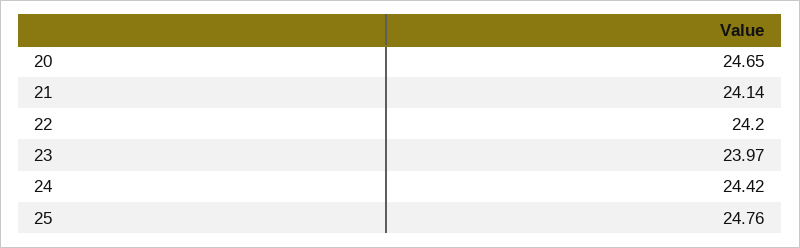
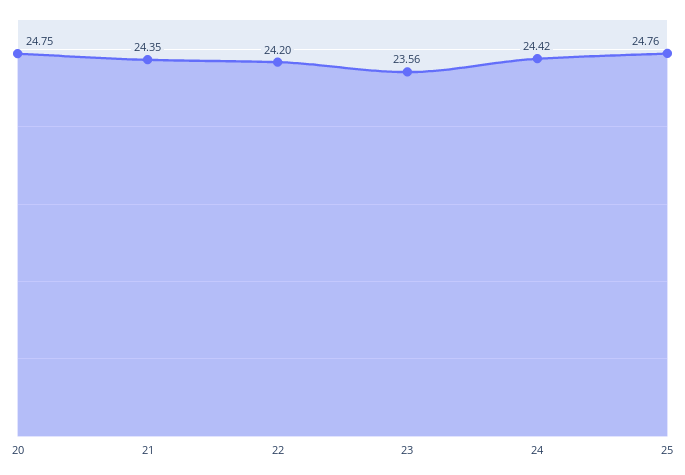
20: 24.65 -> 24.75
21: 24.14 -> 24.35
23: 23.97 -> 23.56

